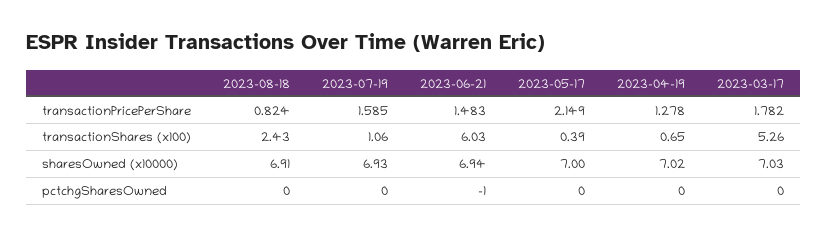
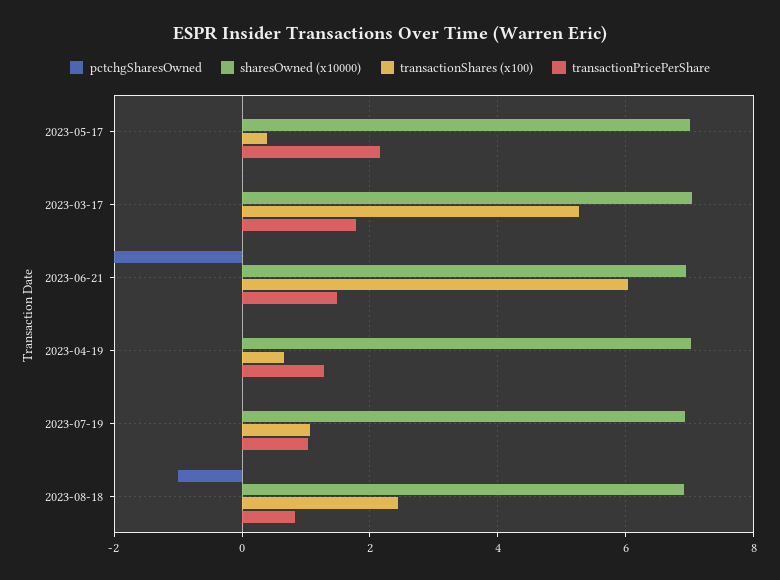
transactionPricePerShare, 2023-07-19: 1.585 -> 1
pctchgSharesOwned, 2023-08-18: 0 -> -1
pctchgSharesOwned, 2023-06-21: -1 -> -2

